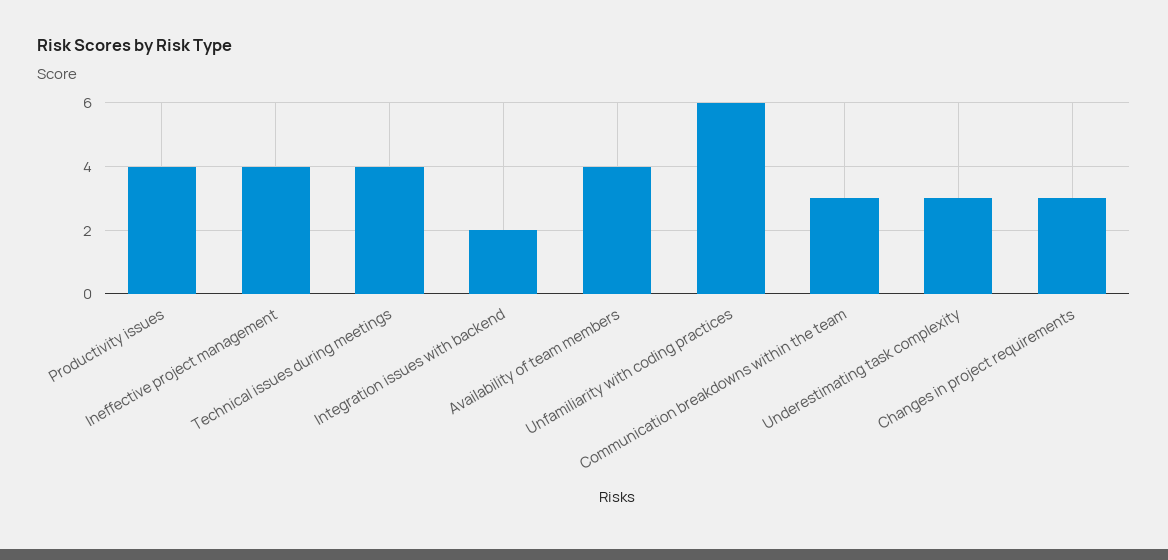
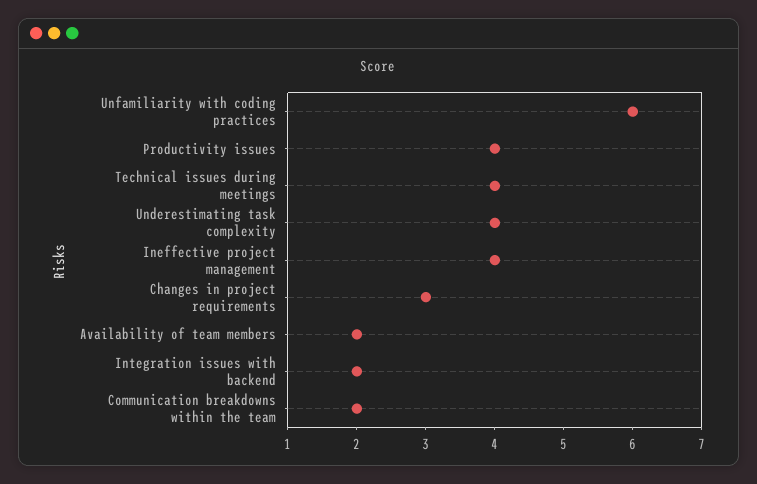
Availability of team members: 4 -> 2
Communication breakdowns within the team: 3 -> 2
Underestimating task complexity: 3 -> 4

